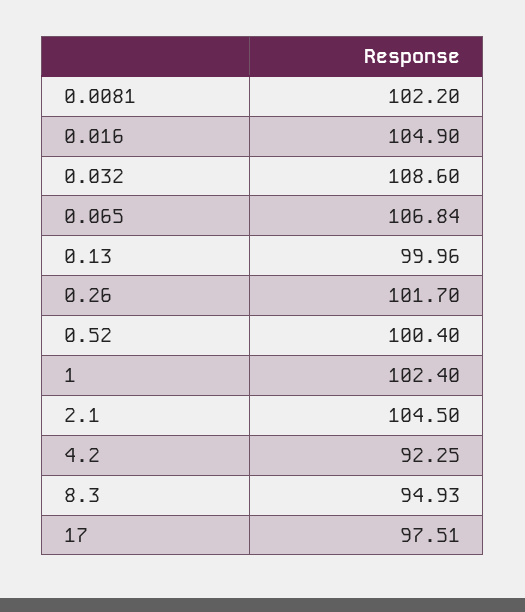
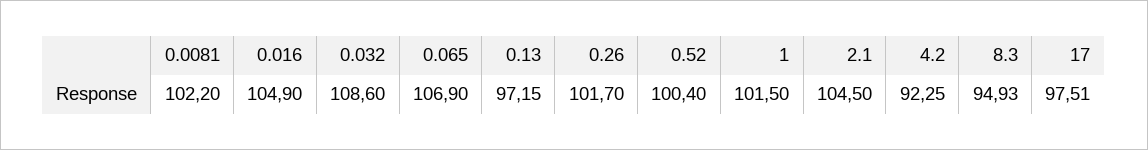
0.065: 106.84 -> 106.9
0.13: 99.96 -> 97.15
1: 102.4 -> 101.5

